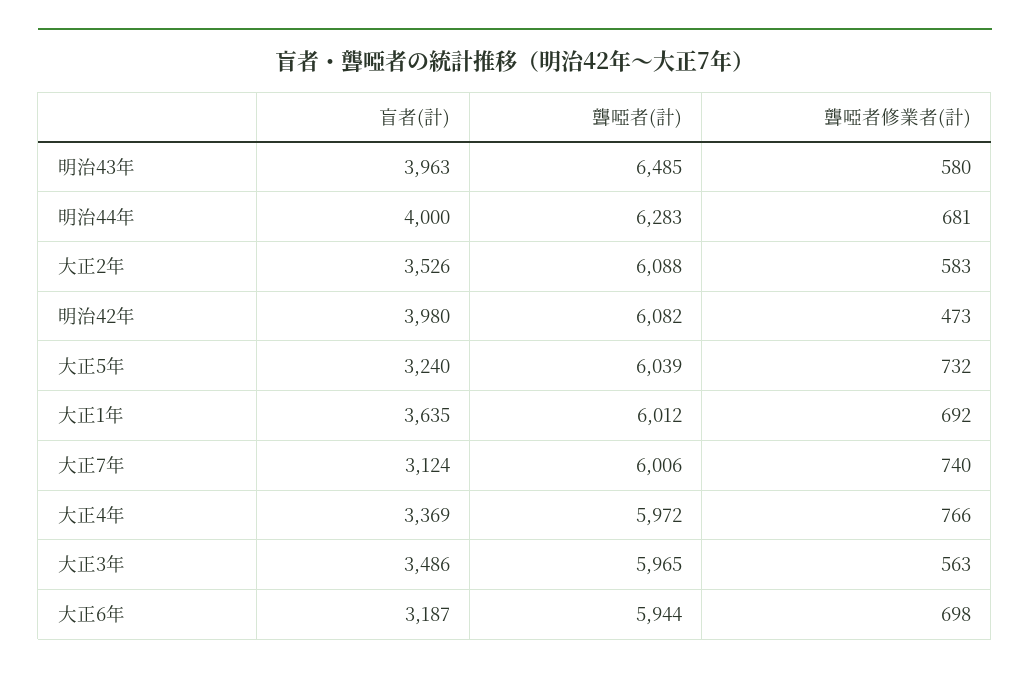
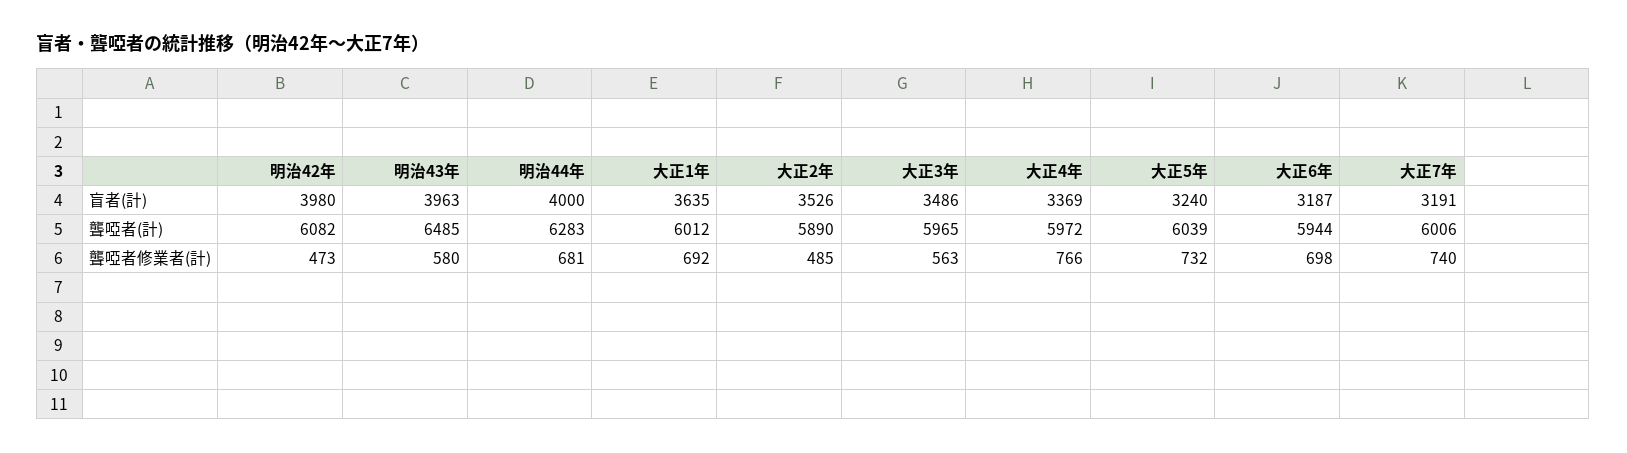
聾啞者(計), 大正2年: 6088 -> 5890
聾啞者修業者(計), 大正2年: 583 -> 485
盲者(計), 大正7年: 3124 -> 3191

